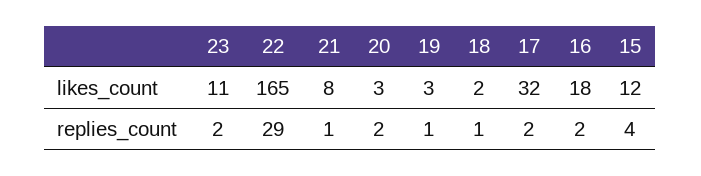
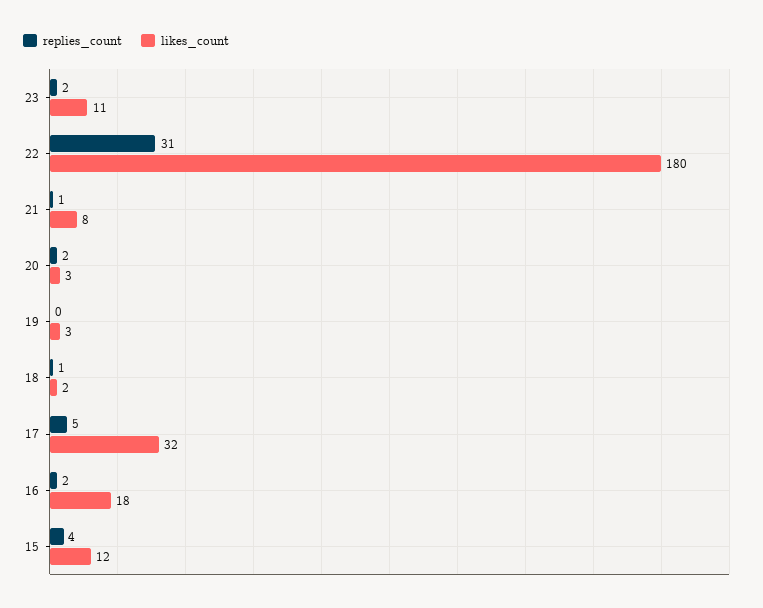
likes_count, 22: 165 -> 180
replies_count, 22: 29 -> 31
replies_count, 19: 1 -> 0
replies_count, 17: 2 -> 5

